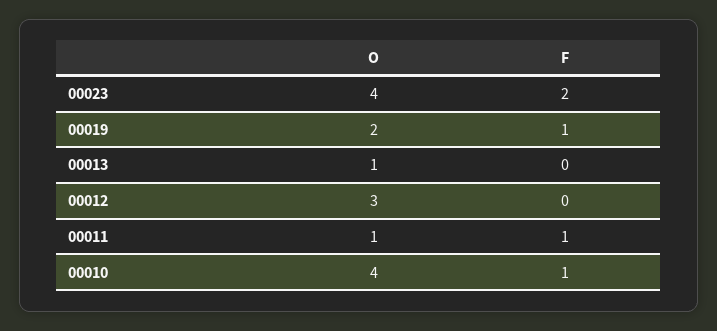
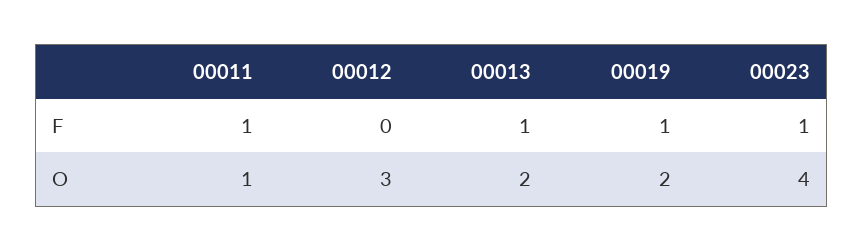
F, 00023: 2 -> 1
O, 00013: 1 -> 2
F, 00013: 0 -> 1
O, 00010: 4 -> none
F, 00010: 1 -> none

